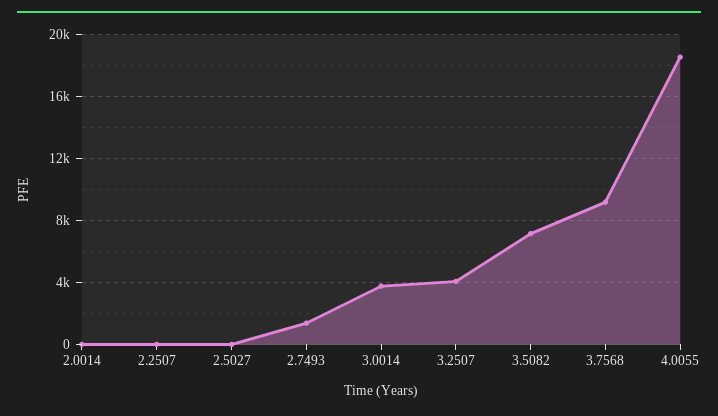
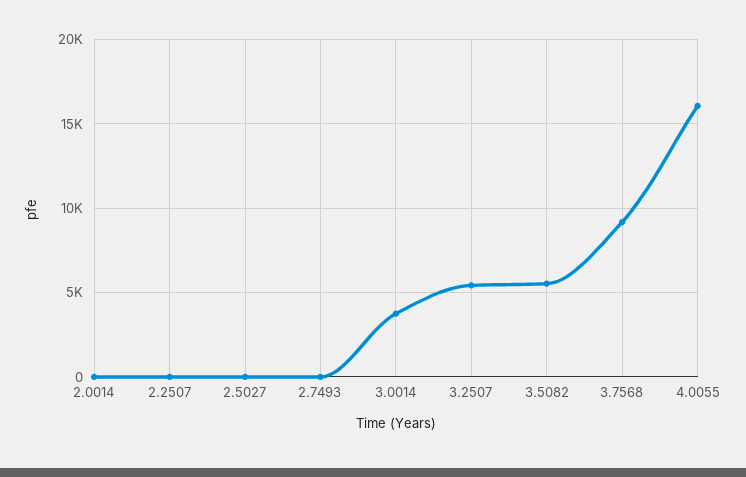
2.7493: 1500 -> 0
3.2507: 4000 -> 5500
3.5082: 7000 -> 5500
4.0055: 18500 -> 16000

